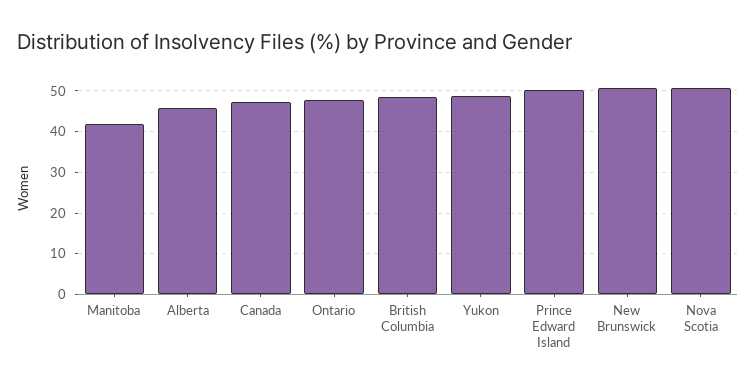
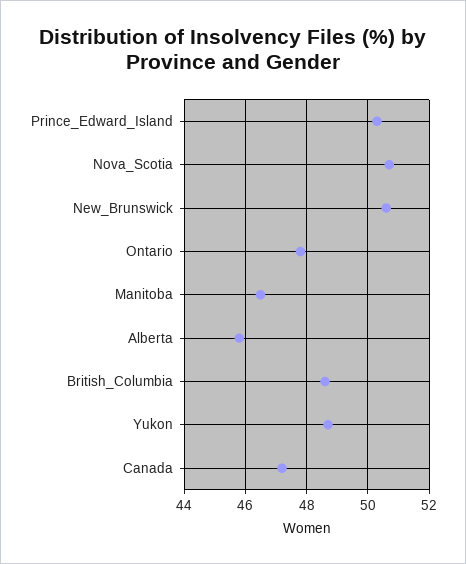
Manitoba: 42 -> 46.5

